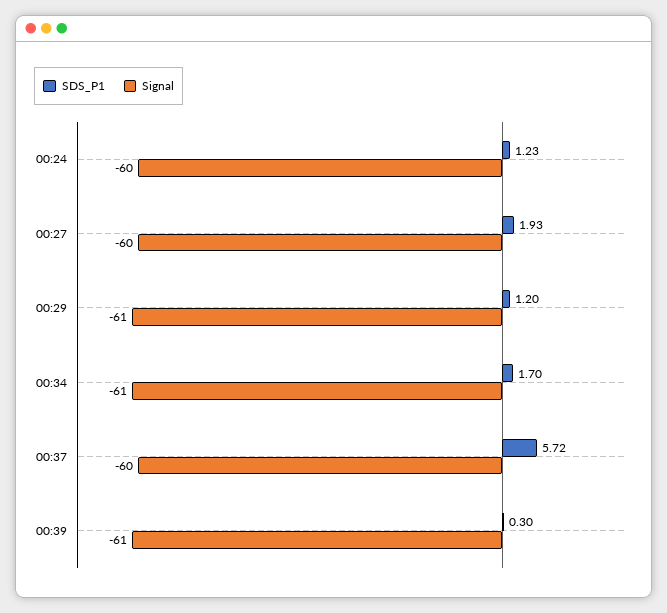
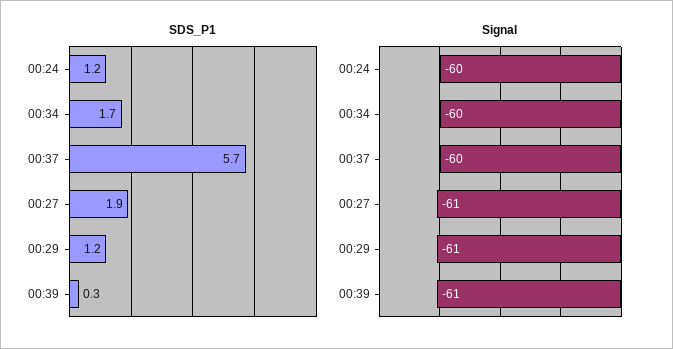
Signal, 00:27: -60 -> -61
Signal, 00:34: -61 -> -60

